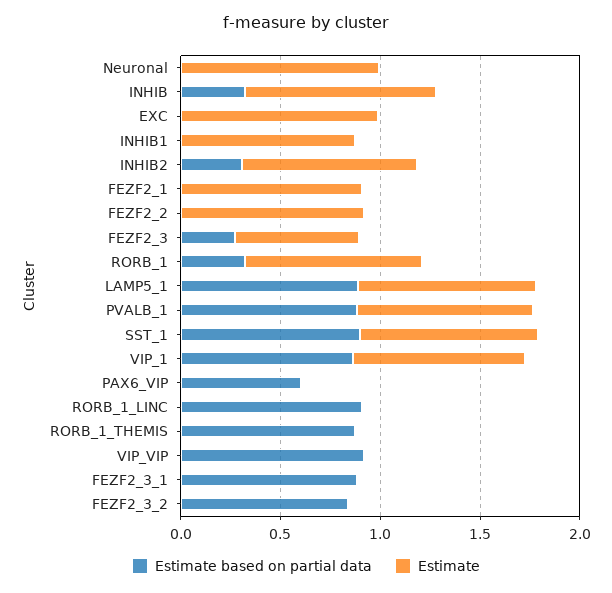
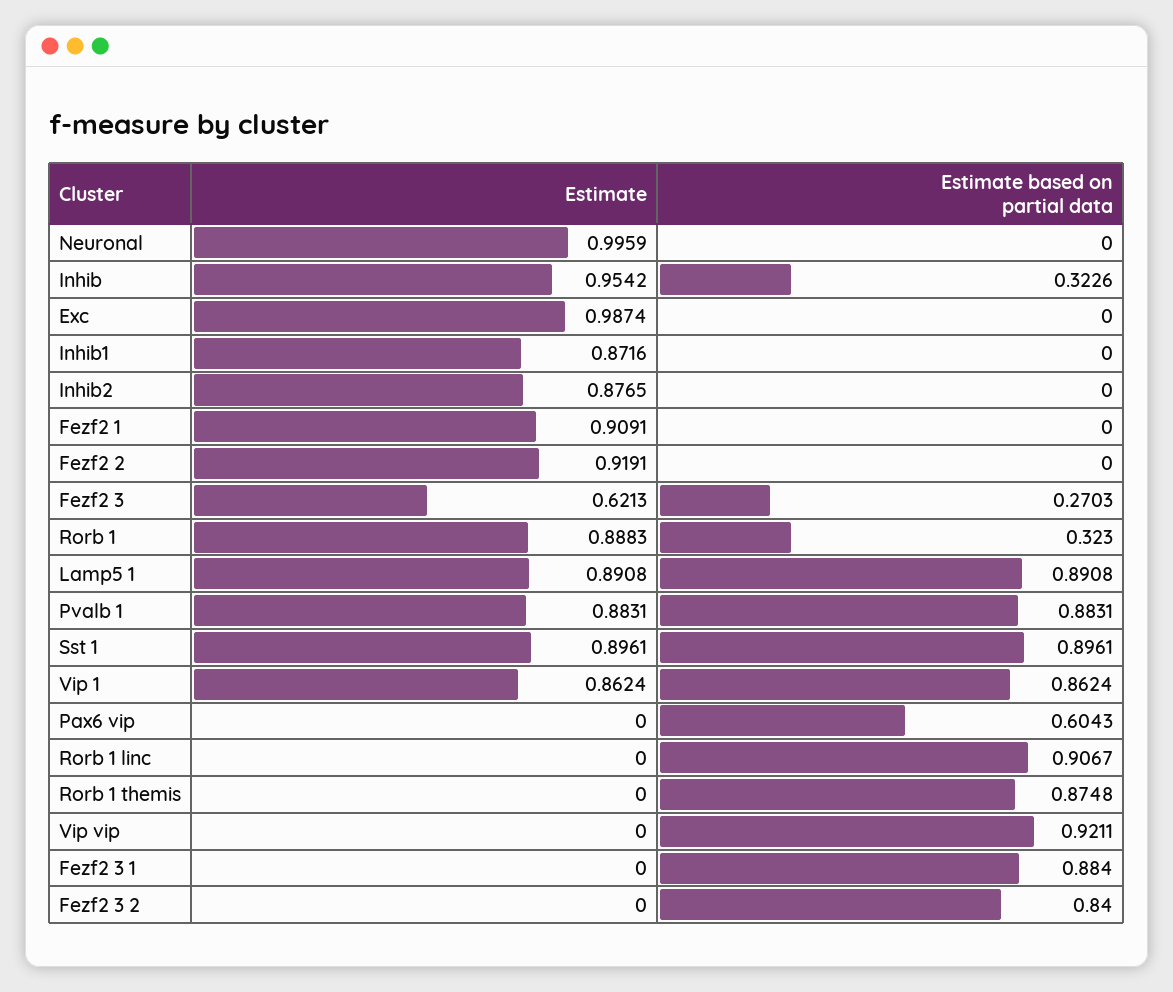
Estimate based on partial data, INHIB2: 0.3 -> 0

